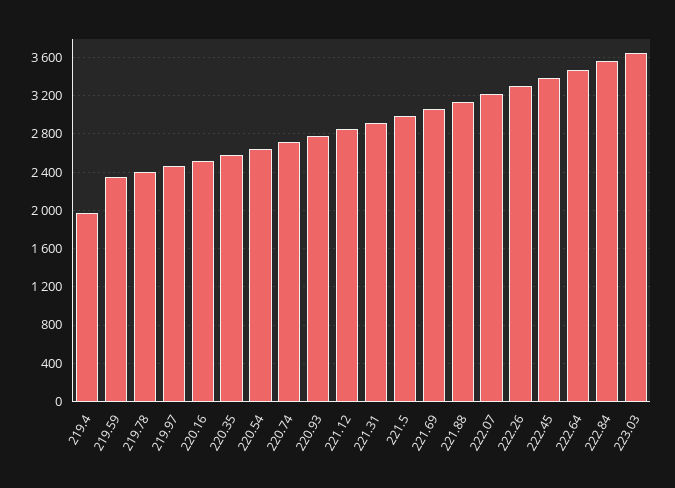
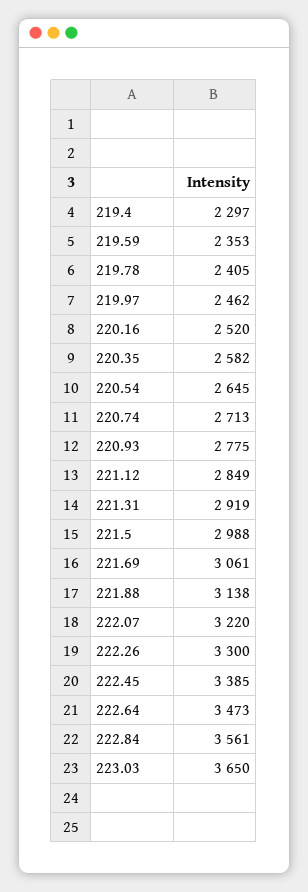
219.4: 2000 -> 2297

